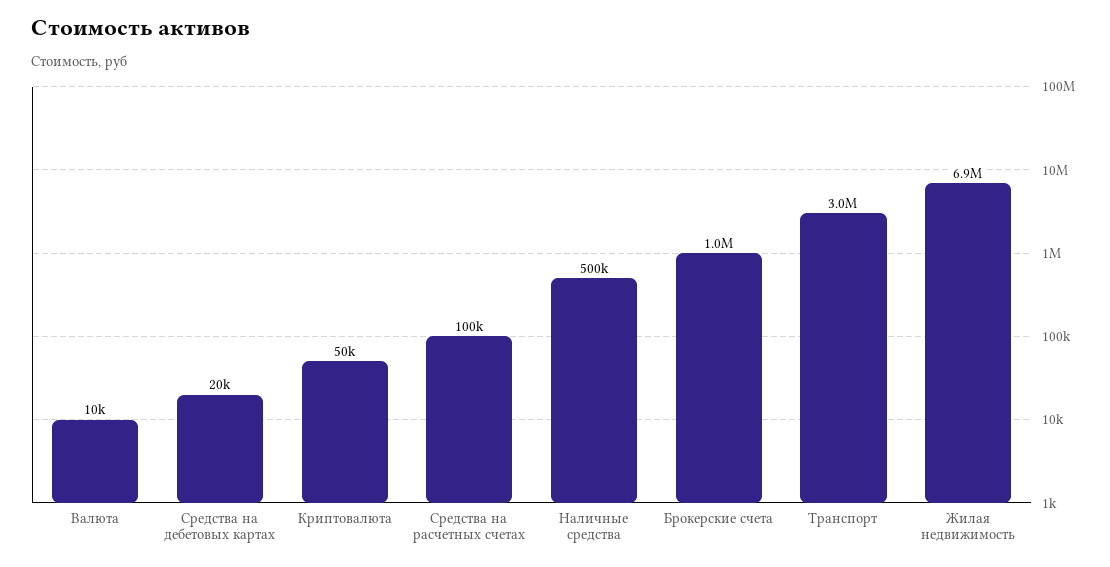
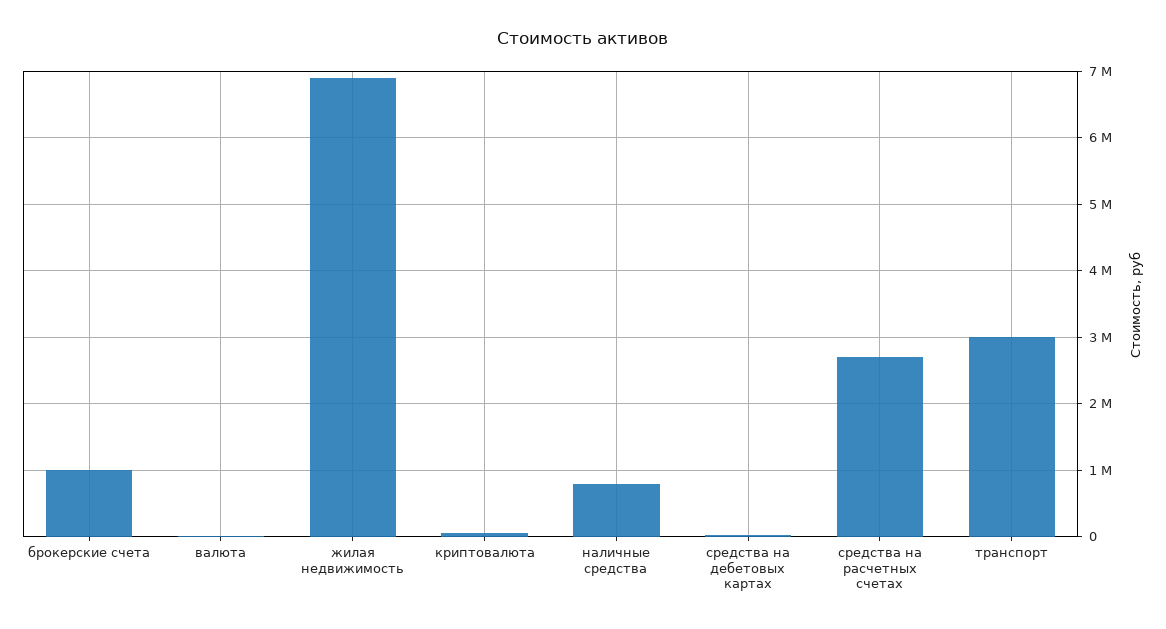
Средства на расчетных счетах: 100000 -> 2700000
Наличные средства: 500000 -> 800000

